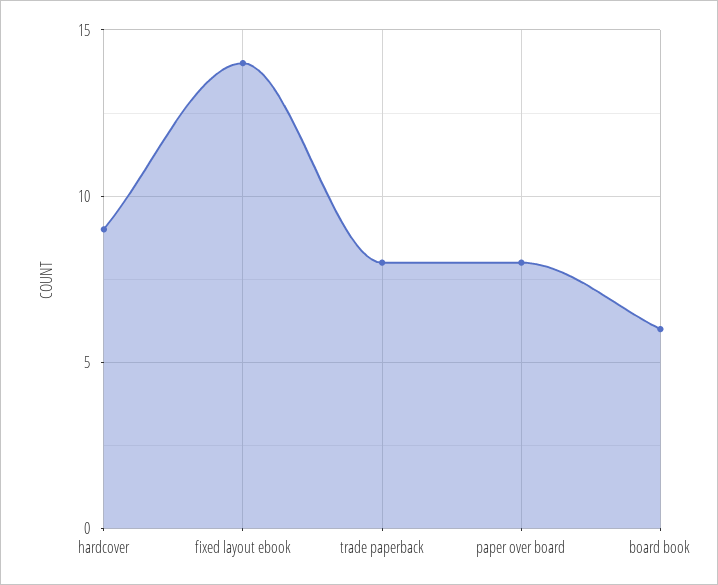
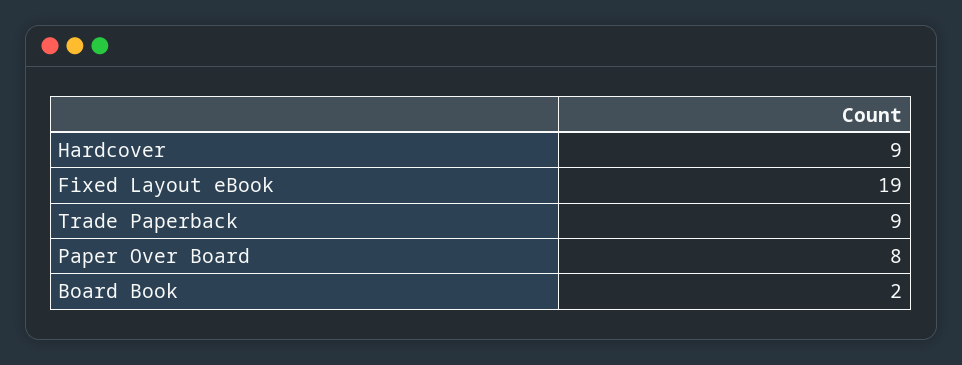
fixed layout ebook: 14 -> 19
trade paperback: 8 -> 9
board book: 6 -> 2

